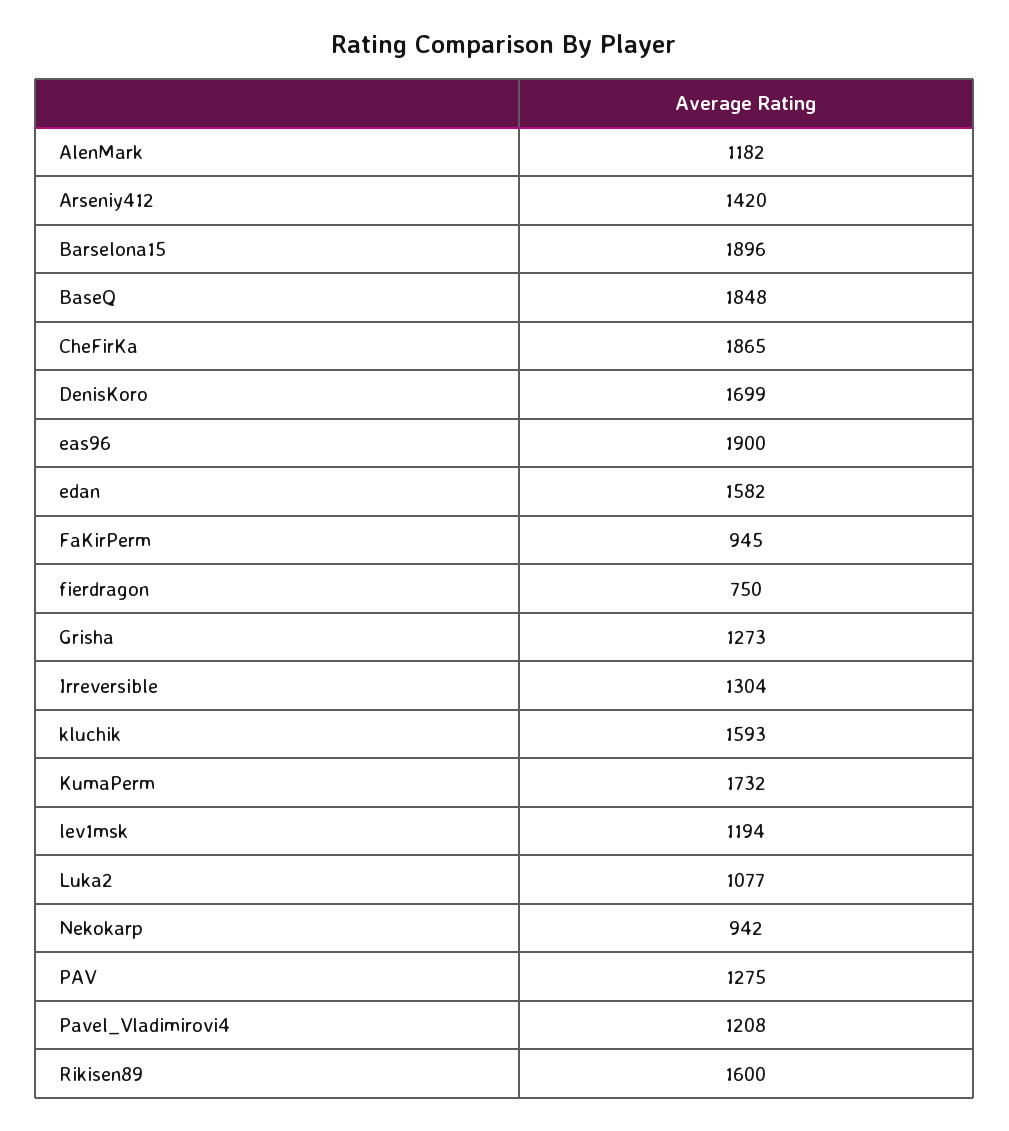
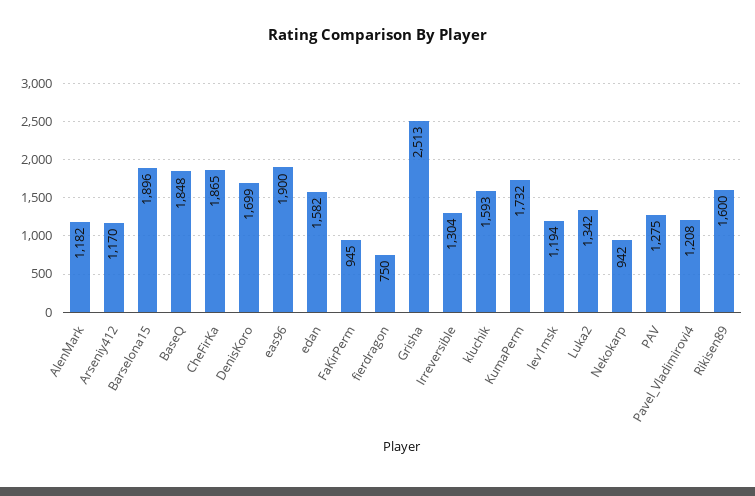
Arseniy412: 1420 -> 1170
Grisha: 1273 -> 2513
Luka2: 1077 -> 1342

